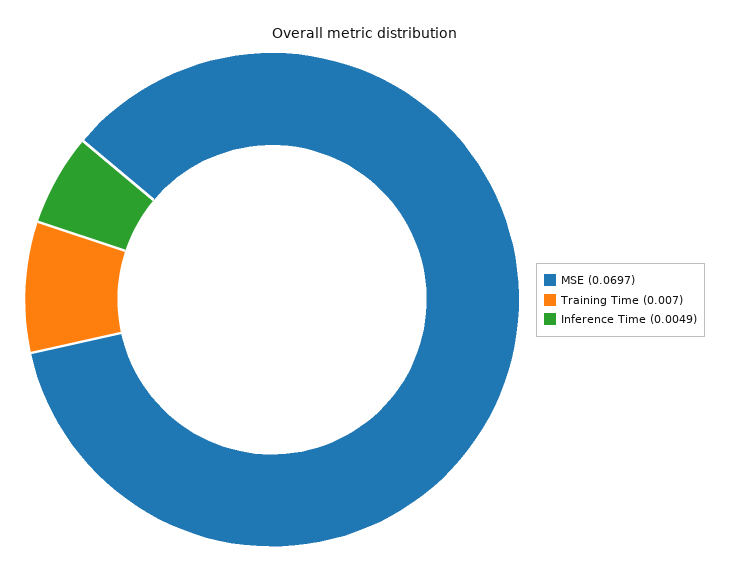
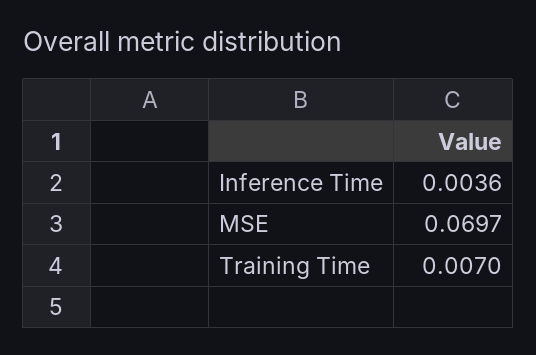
Inference Time: 0.0049 -> 0.0036

